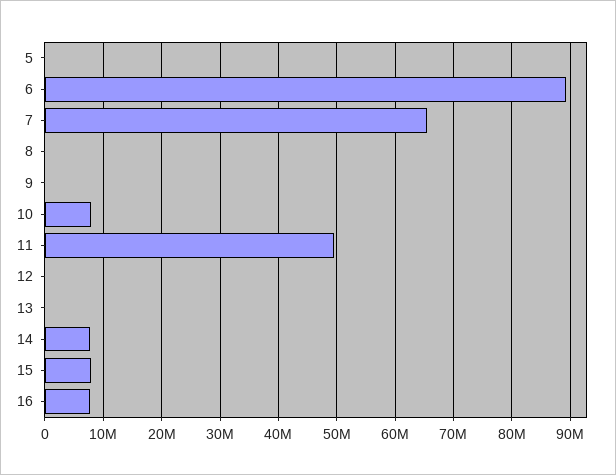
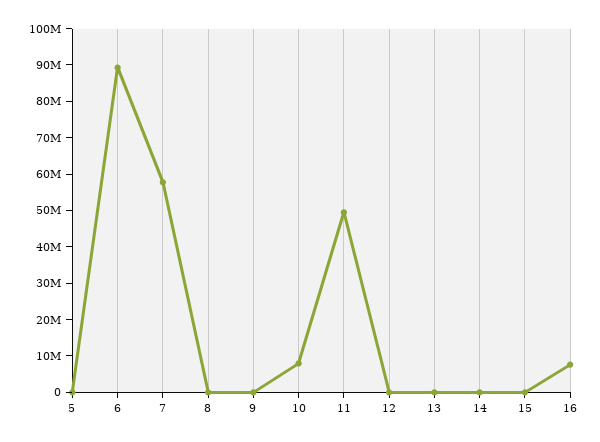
7: 66000000 -> 57500000
14: 8000000 -> 0
15: 8000000 -> 0

